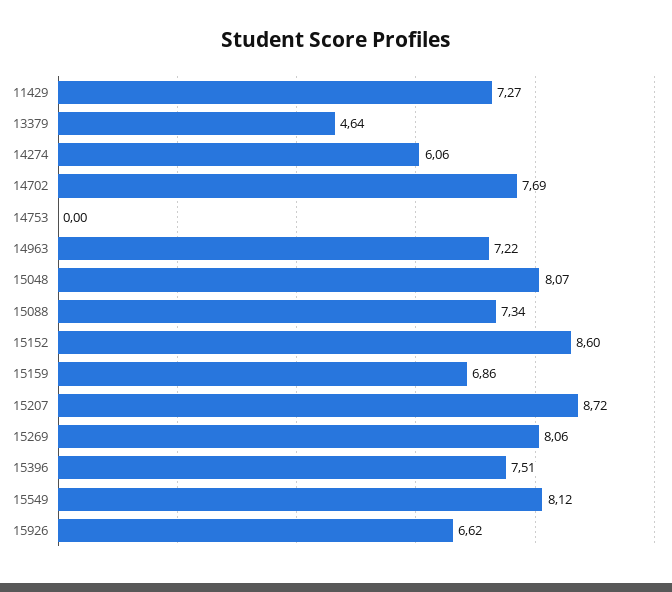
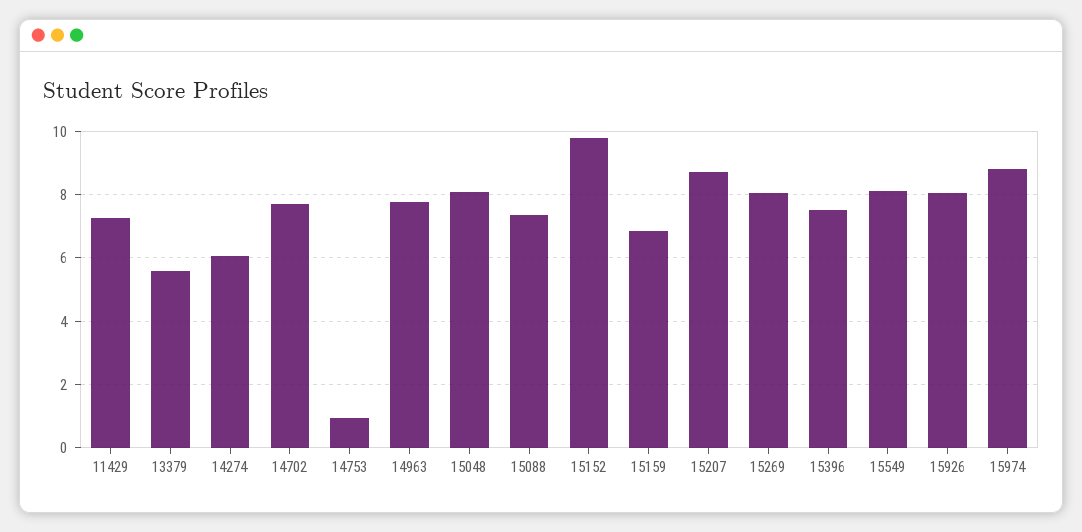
13379: 4.64 -> 5.6
14753: 0 -> 1
14963: 7.22 -> 7.8
15152: 8.6 -> 9.8
15926: 6.62 -> 8
15974: none -> 8.8

